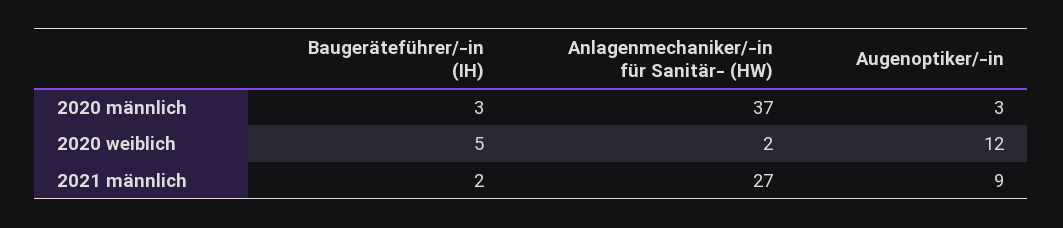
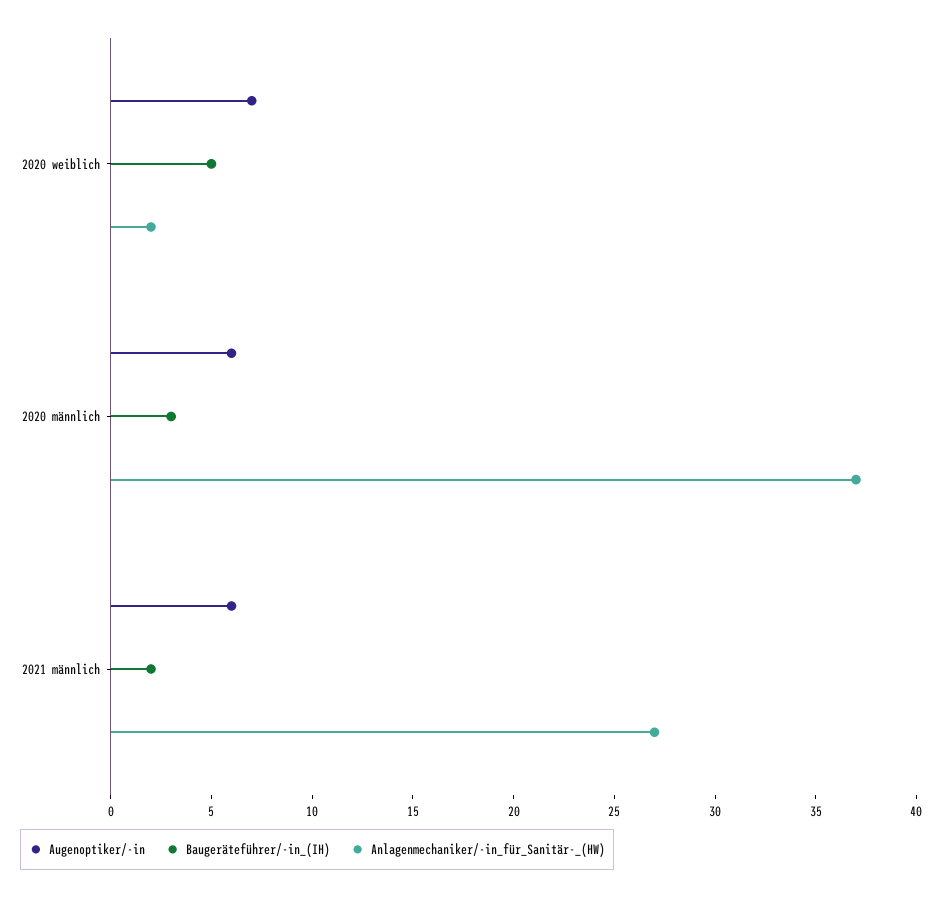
Augenoptiker/-in, 2020 männlich: 3 -> 6
Augenoptiker/-in, 2020 weiblich: 12 -> 7
Augenoptiker/-in, 2021 männlich: 9 -> 6

